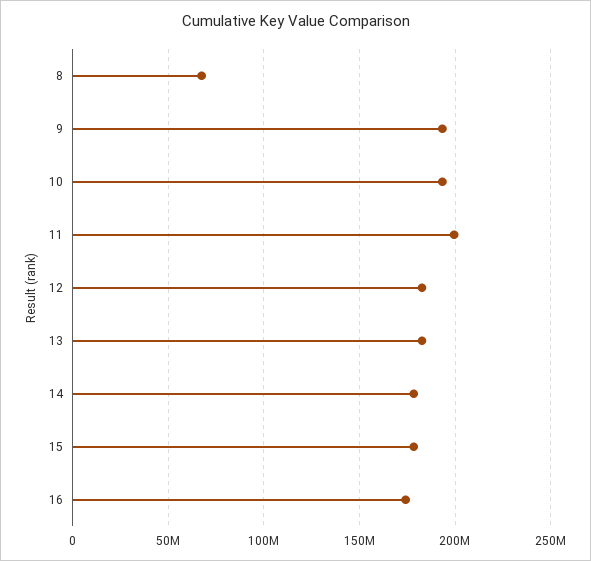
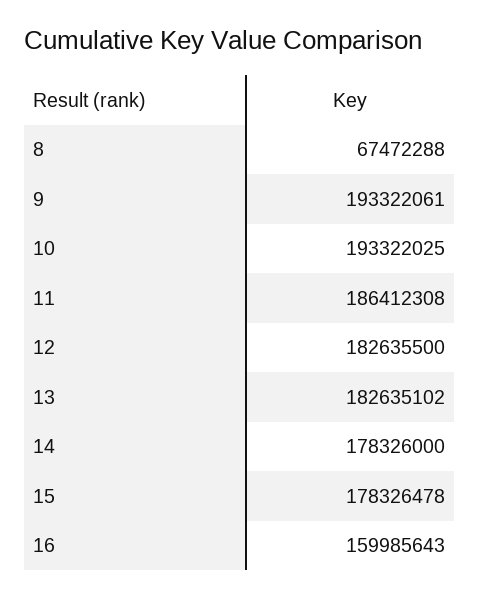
11: 200000000 -> 186412308
16: 175000000 -> 159985643

